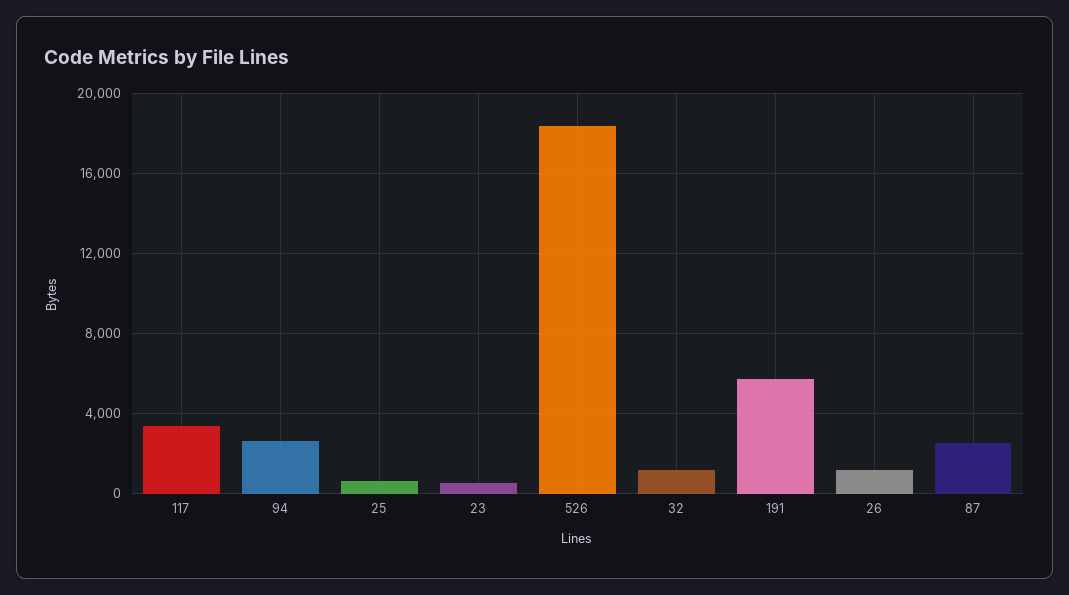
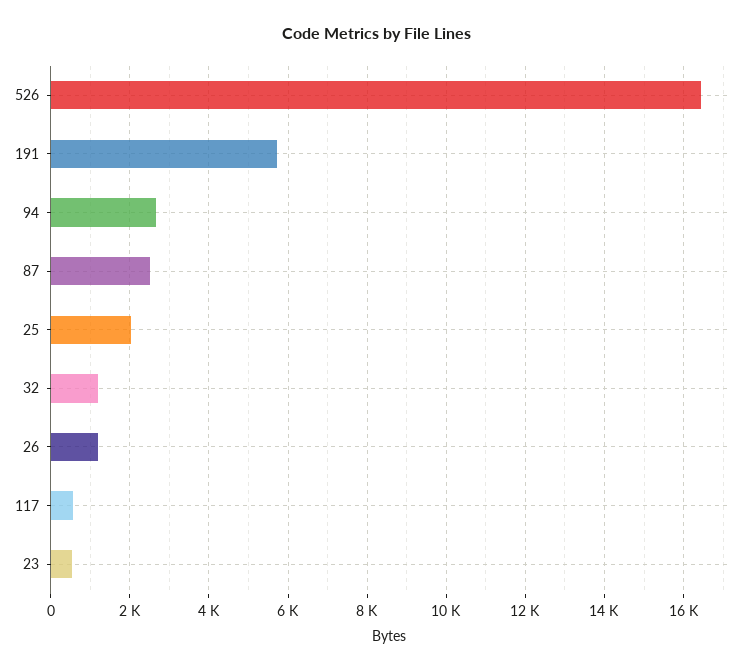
117: 3500 -> 600
25: 500 -> 2000
526: 18500 -> 16400

